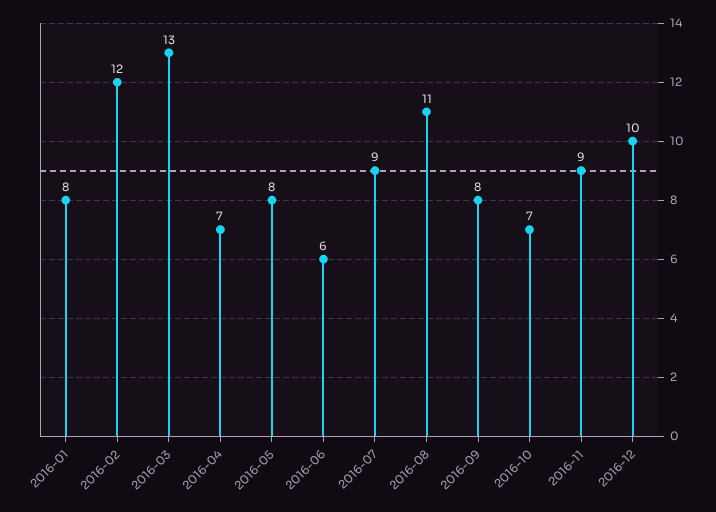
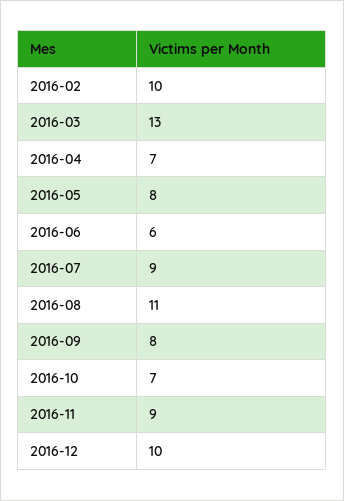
2016-01: 8 -> none
2016-02: 12 -> 10

